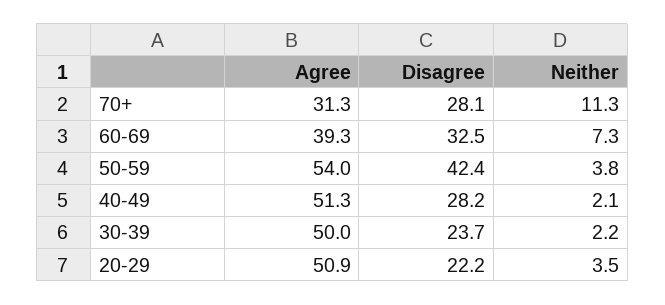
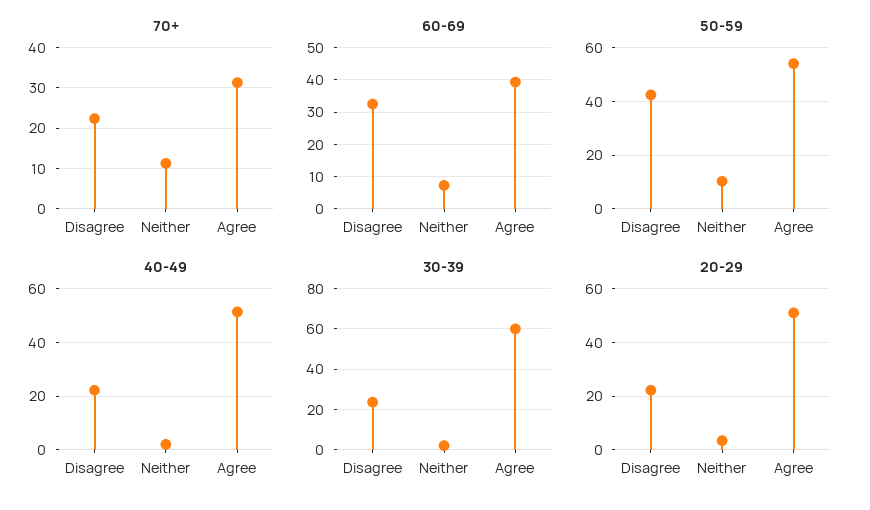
70+, Disagree: 28.1 -> 22
50-59, Neither: 3.8 -> 10
40-49, Disagree: 28.2 -> 22.5
30-39, Agree: 50 -> 60

